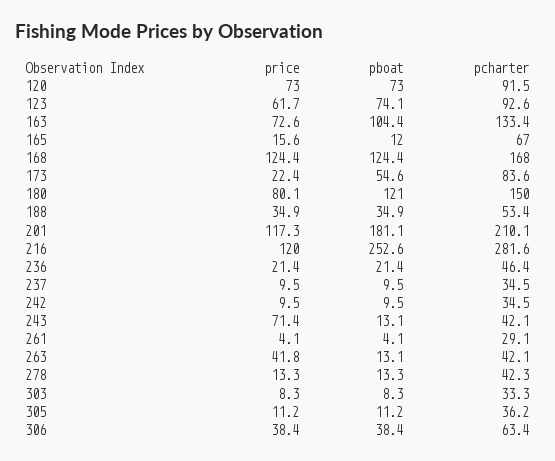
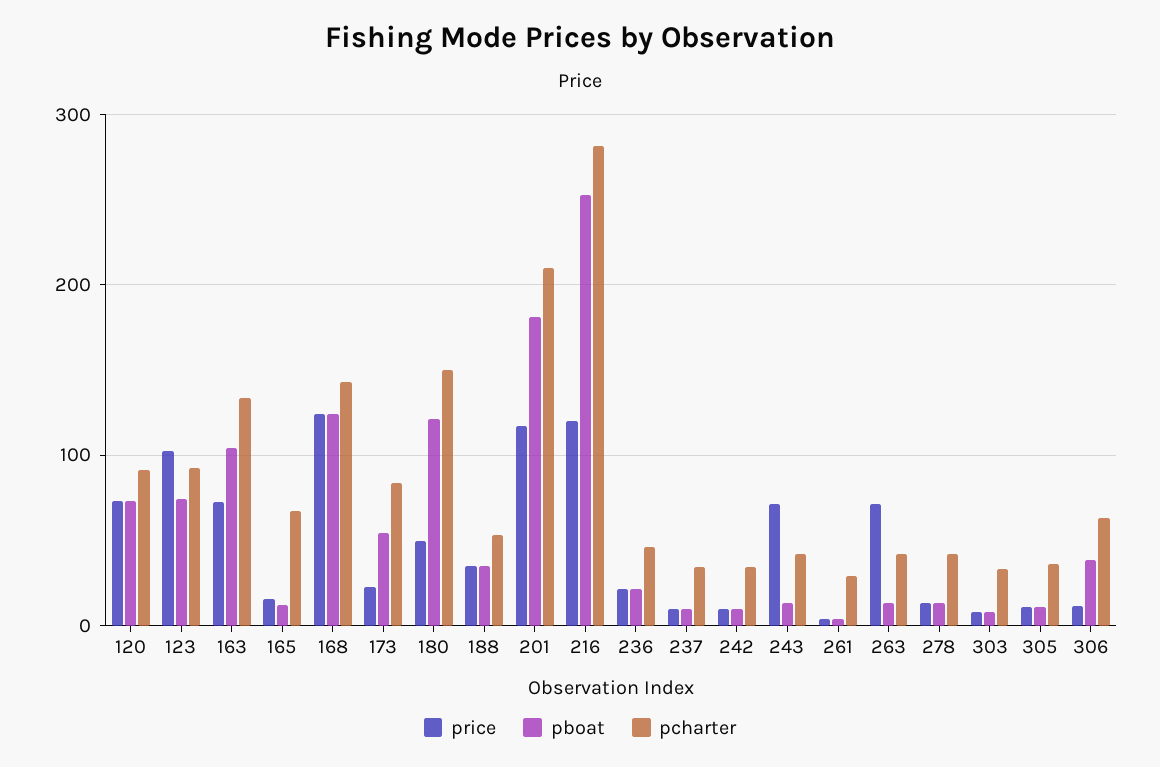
price, 123: 61.7 -> 100
pcharter, 168: 168 -> 140
price, 180: 80.1 -> 50
price, 263: 41.8 -> 70
price, 306: 38.4 -> 10

